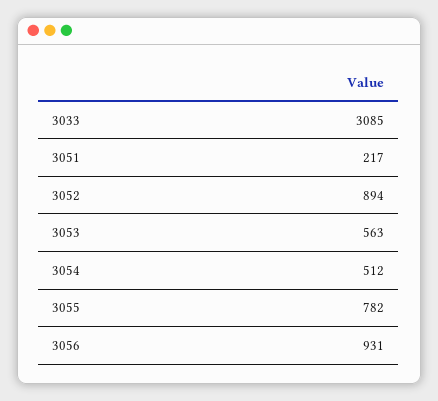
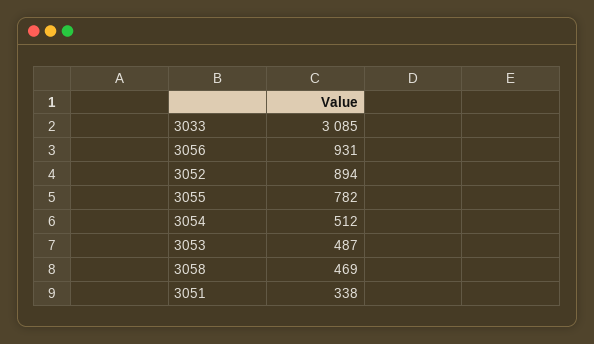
3051: 217 -> 338
3053: 563 -> 487
3058: none -> 469

